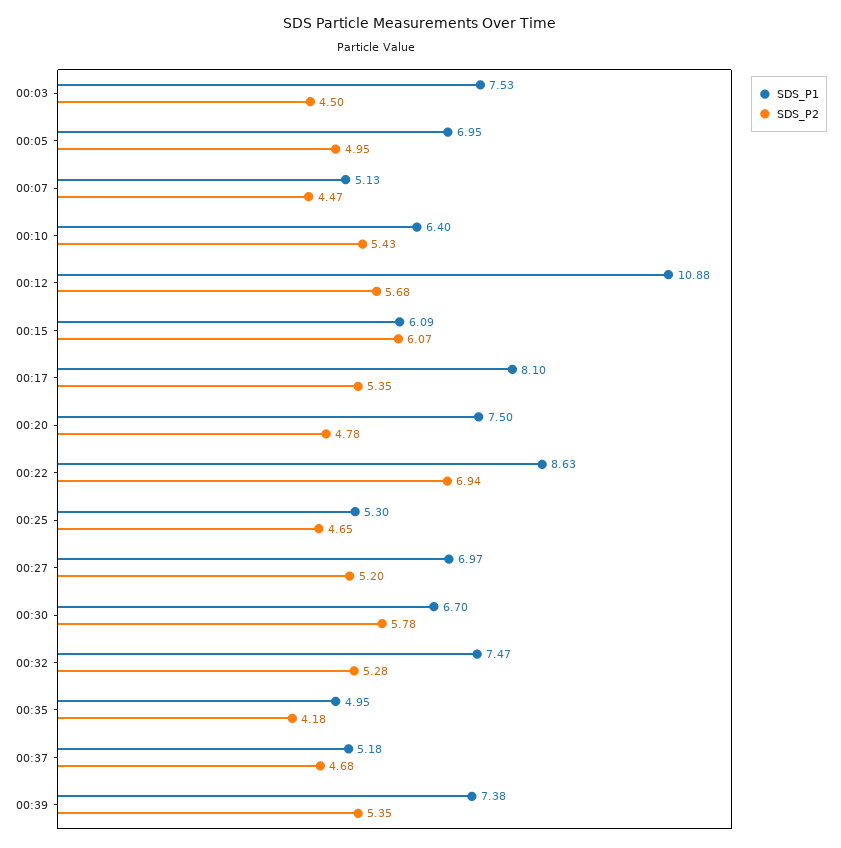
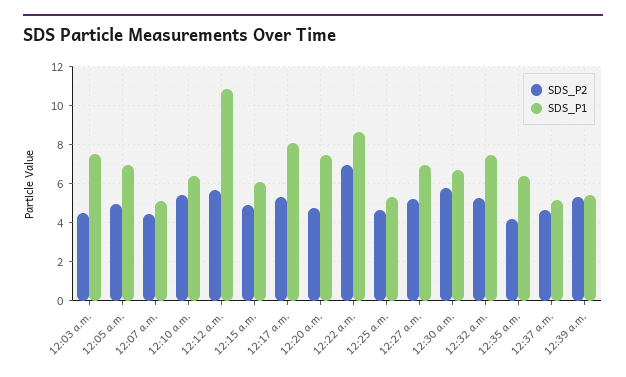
SDS_P2, 00:15: 6.07 -> 5
SDS_P1, 00:35: 4.95 -> 6.5
SDS_P1, 00:39: 7.38 -> 5.5

